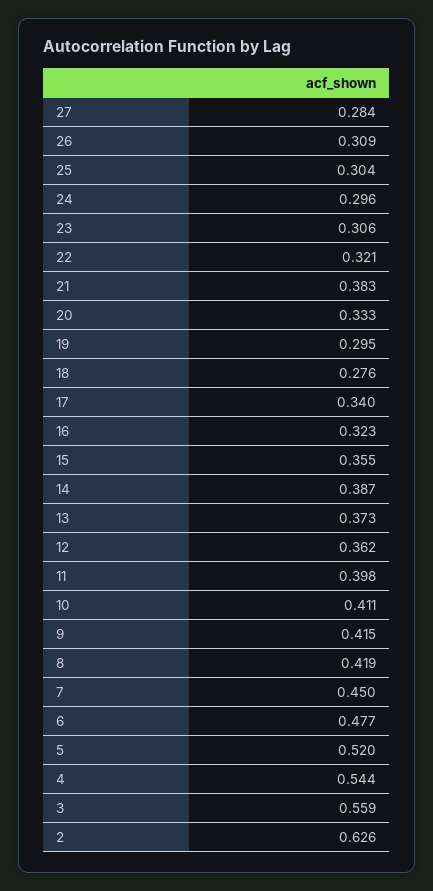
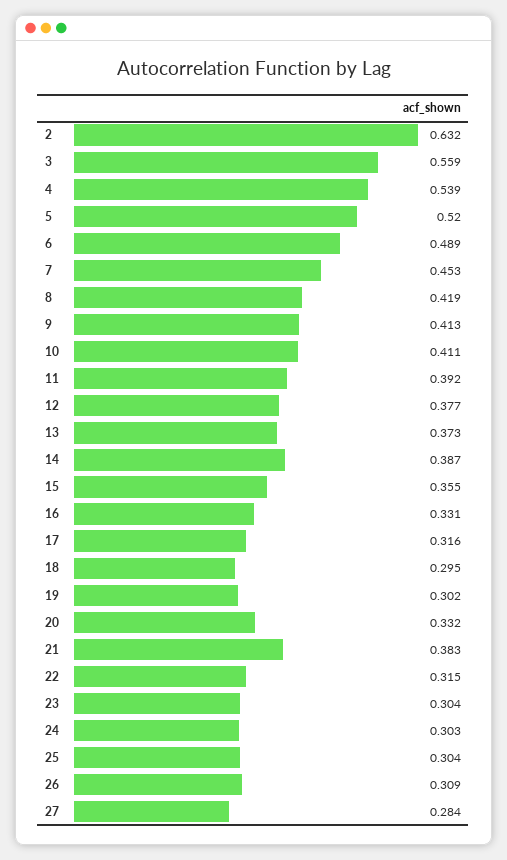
24: 0.296 -> 0.303
23: 0.306 -> 0.304
22: 0.321 -> 0.315
20: 0.333 -> 0.332
19: 0.295 -> 0.302
18: 0.276 -> 0.295
17: 0.34 -> 0.316
16: 0.323 -> 0.331
12: 0.362 -> 0.377
11: 0.398 -> 0.392
9: 0.415 -> 0.413
7: 0.45 -> 0.453
6: 0.477 -> 0.489
4: 0.544 -> 0.539
2: 0.626 -> 0.632

